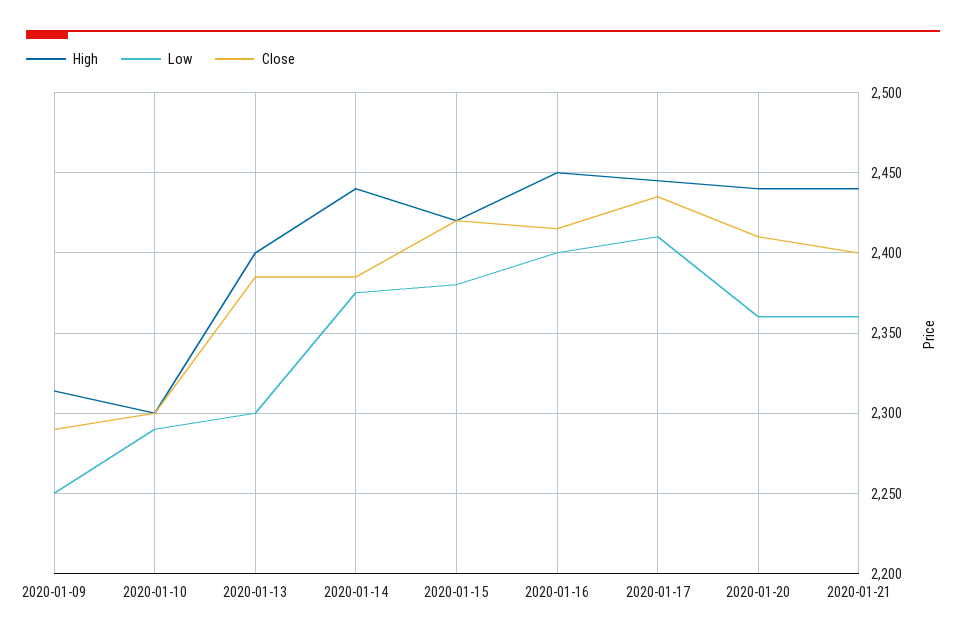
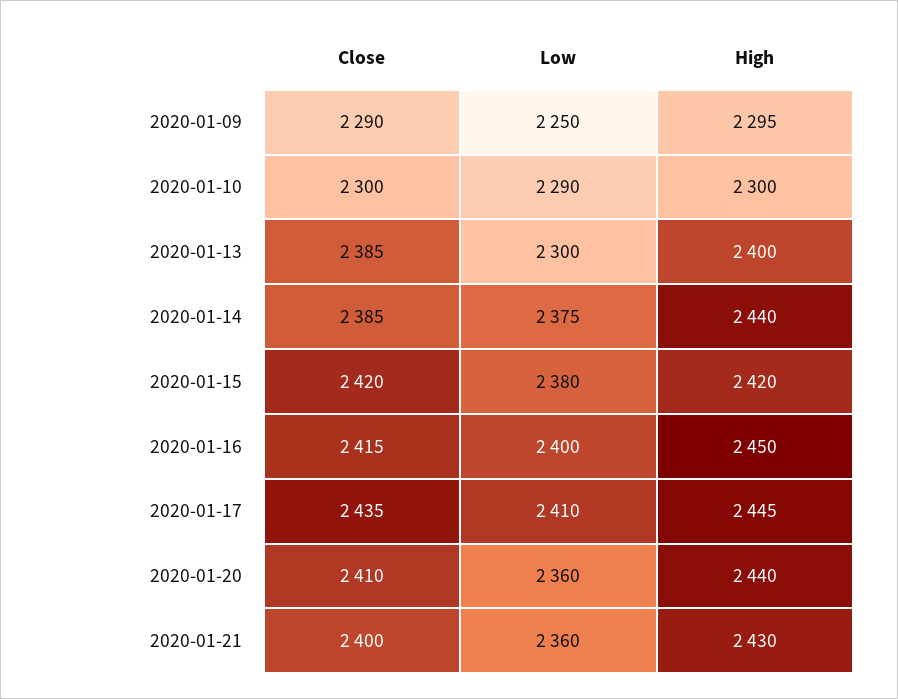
High, 2020-01-09: 2315 -> 2295
High, 2020-01-21: 2440 -> 2430

